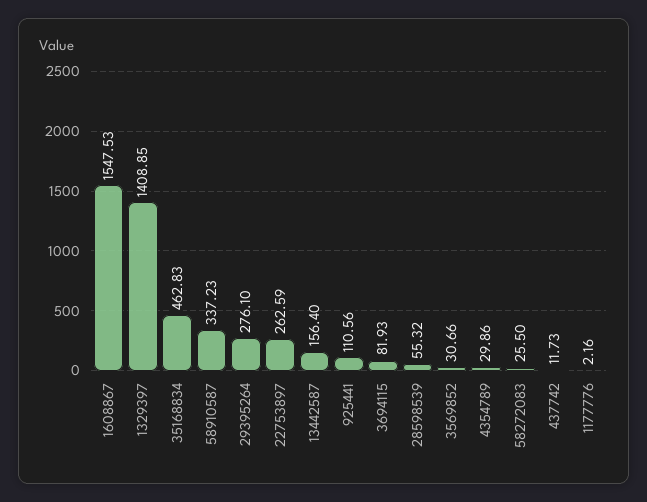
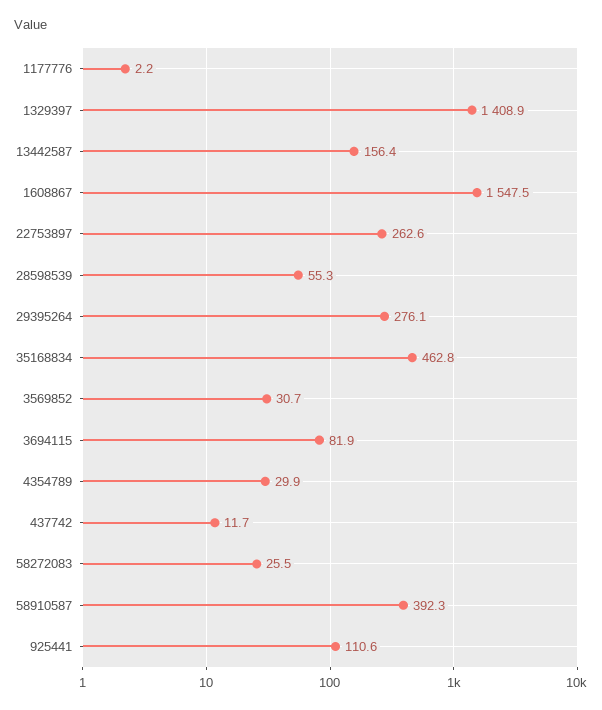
58910587: 337.23 -> 392.3

